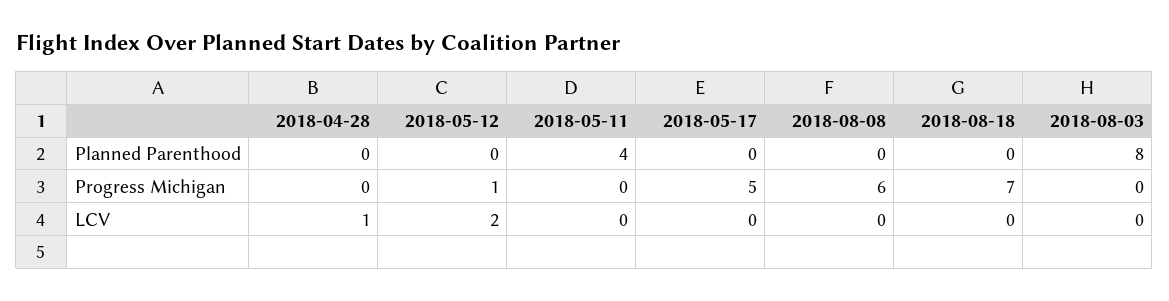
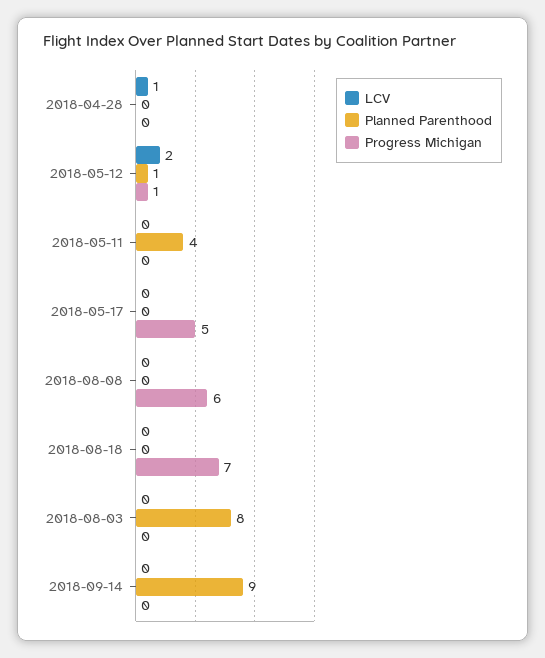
Planned Parenthood, 2018-05-12: 0 -> 1
LCV, 2018-09-14: none -> 0
Planned Parenthood, 2018-09-14: none -> 9
Progress Michigan, 2018-09-14: none -> 0

